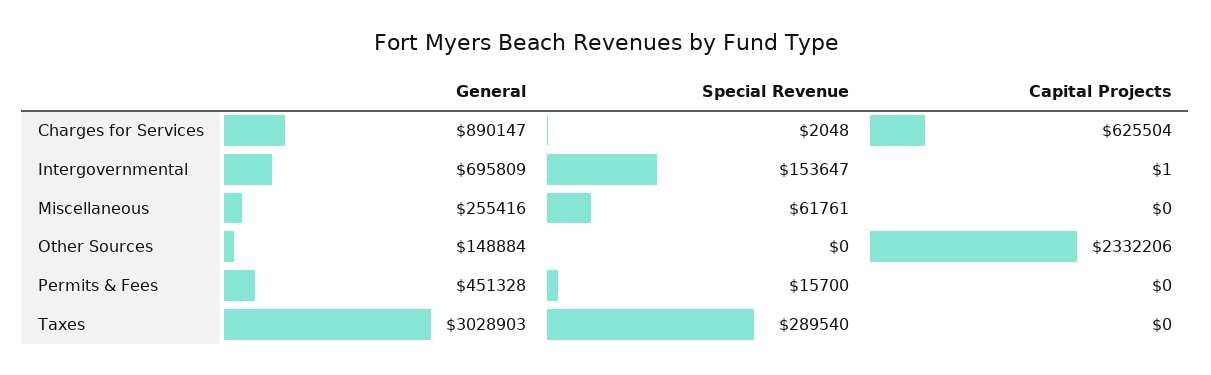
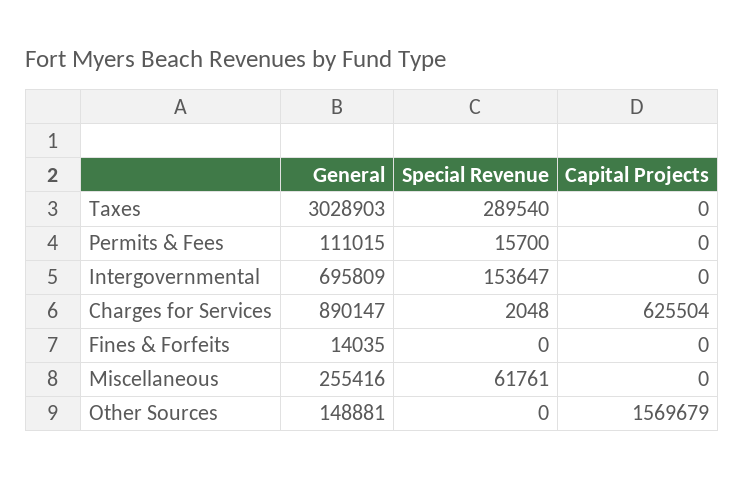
Capital Projects, Intergovernmental: 1 -> 0
General, Other Sources: 148884 -> 148881
Capital Projects, Other Sources: 2332206 -> 1569679
General, Permits & Fees: 451328 -> 111015
General, Fines & Forfeits: none -> 14035
Special Revenue, Fines & Forfeits: none -> 0
Capital Projects, Fines & Forfeits: none -> 0

